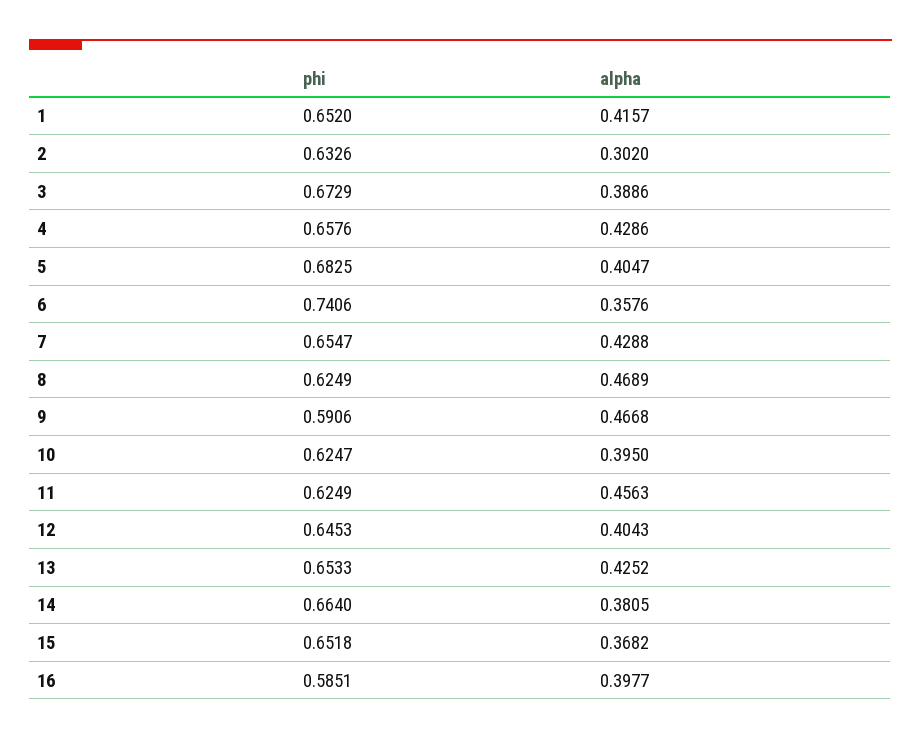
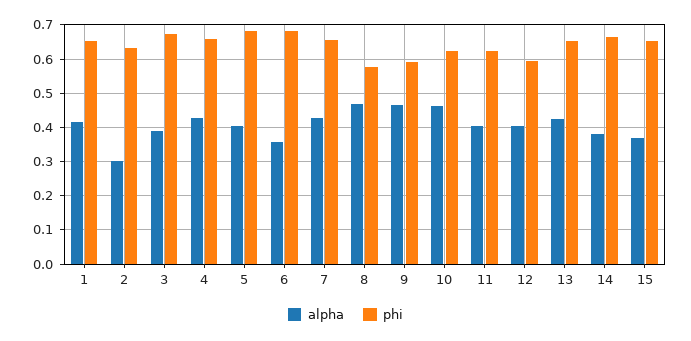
phi, 6: 0.7406 -> 0.68
phi, 8: 0.6249 -> 0.58
alpha, 10: 0.395 -> 0.46
alpha, 11: 0.4563 -> 0.4
phi, 12: 0.6453 -> 0.6
phi, 16: 0.5851 -> none
alpha, 16: 0.3977 -> none

